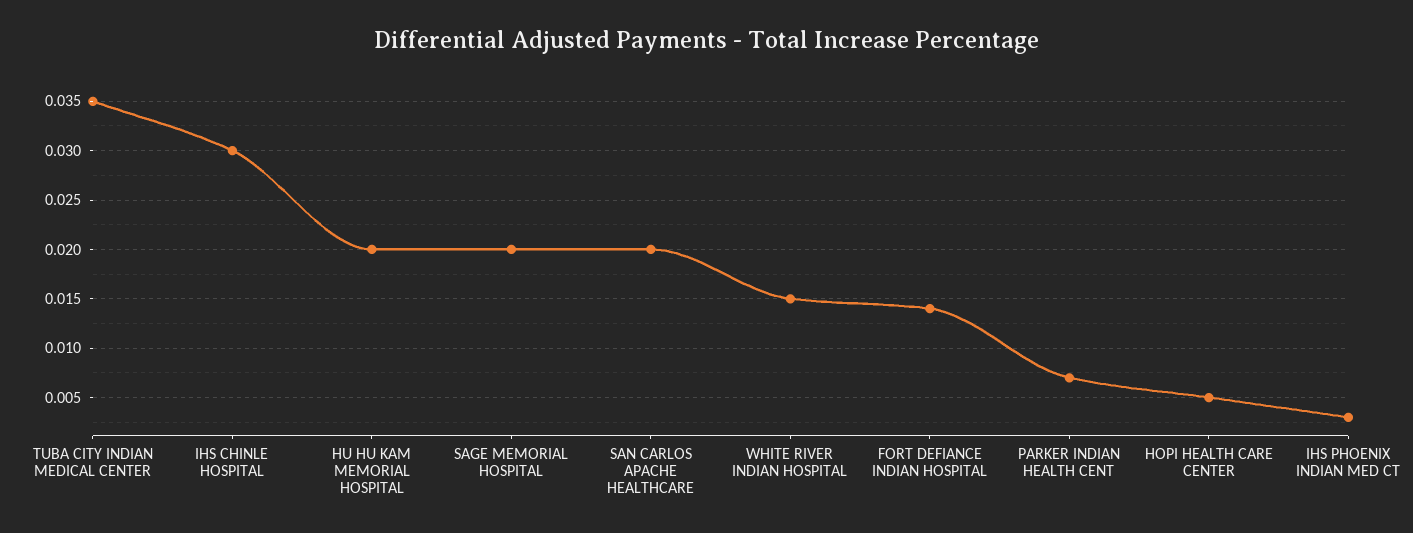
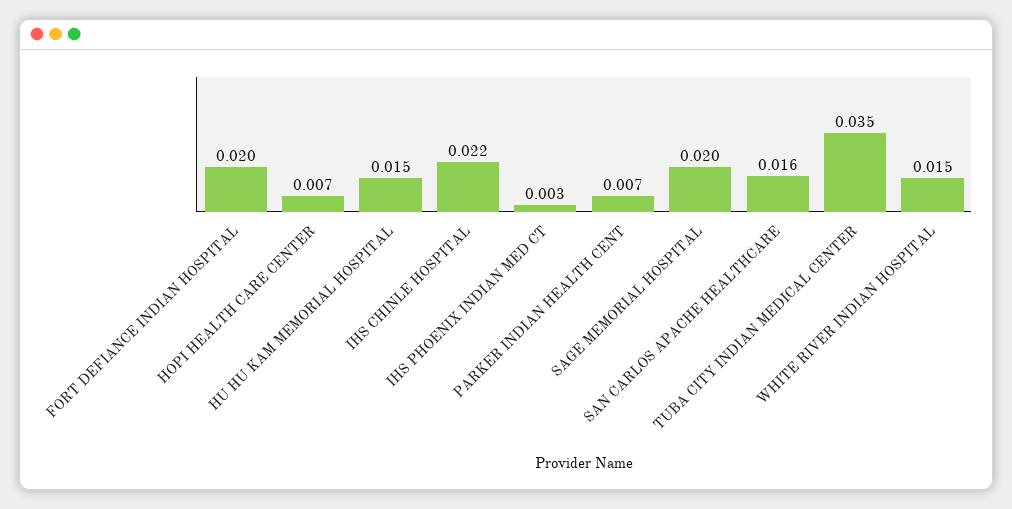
IHS CHINLE HOSPITAL: 0.03 -> 0.022
HU HU KAM MEMORIAL HOSPITAL: 0.02 -> 0.015
SAN CARLOS APACHE HEALTHCARE: 0.02 -> 0.016
FORT DEFIANCE INDIAN HOSPITAL: 0.014 -> 0.02
HOPI HEALTH CARE CENTER: 0.005 -> 0.007

